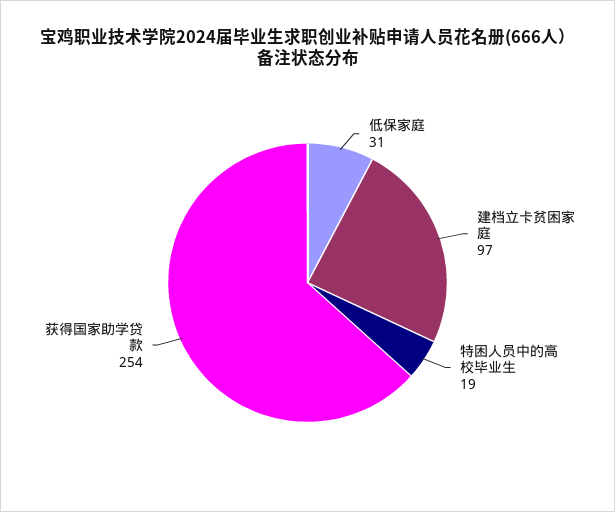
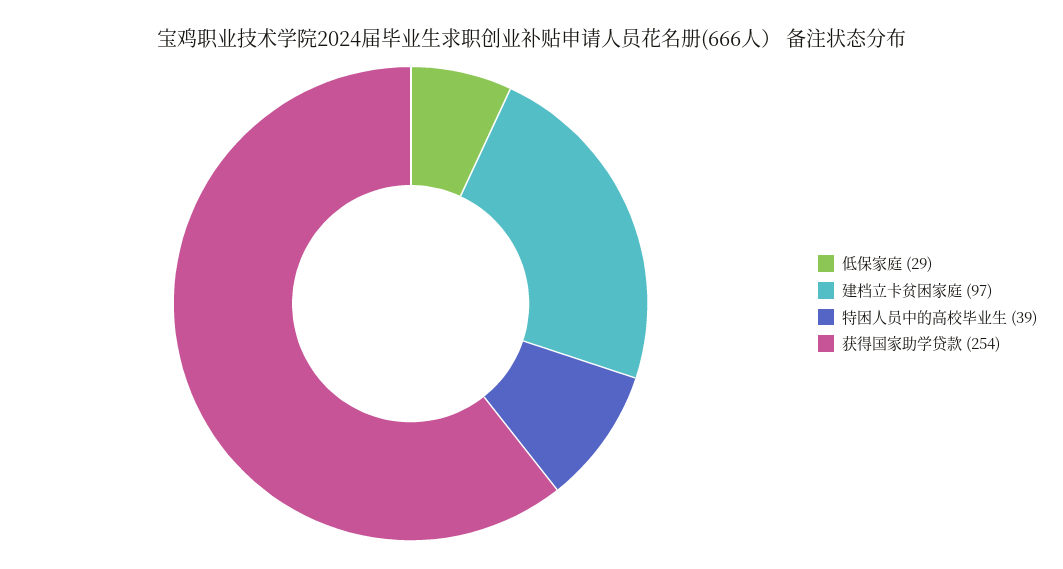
低保家庭: 31 -> 29
特困人员中的高校毕业生: 19 -> 39

